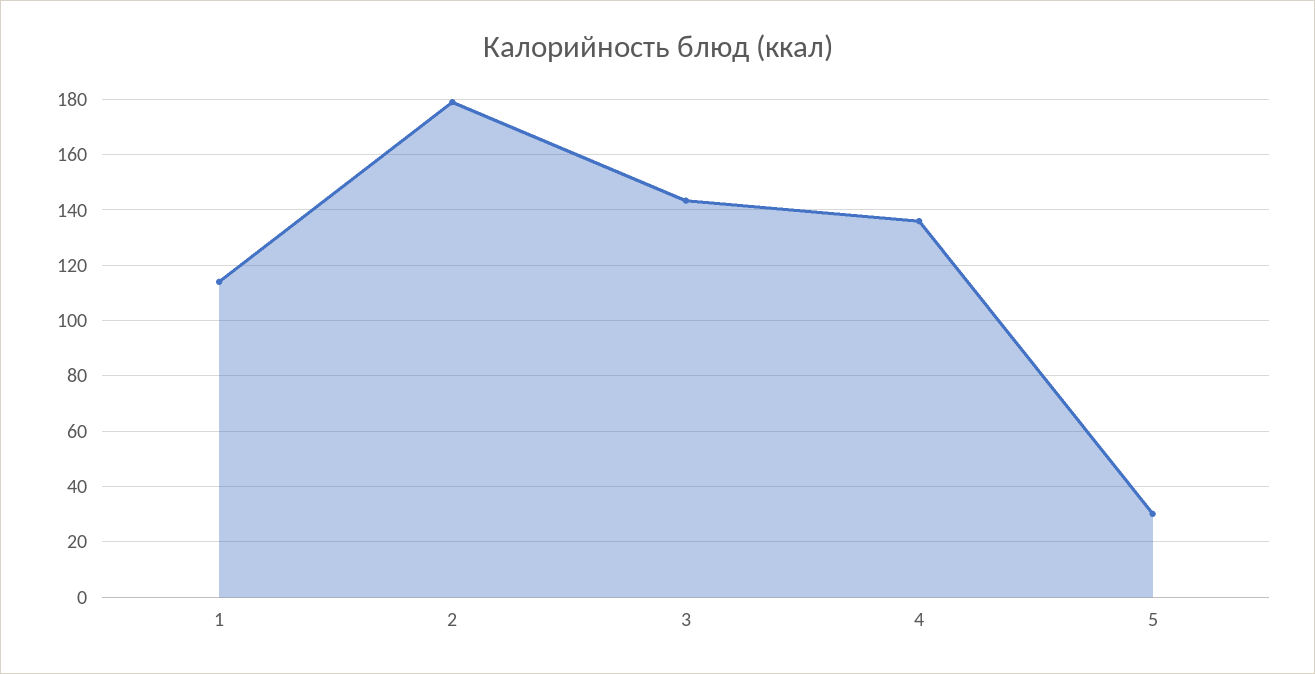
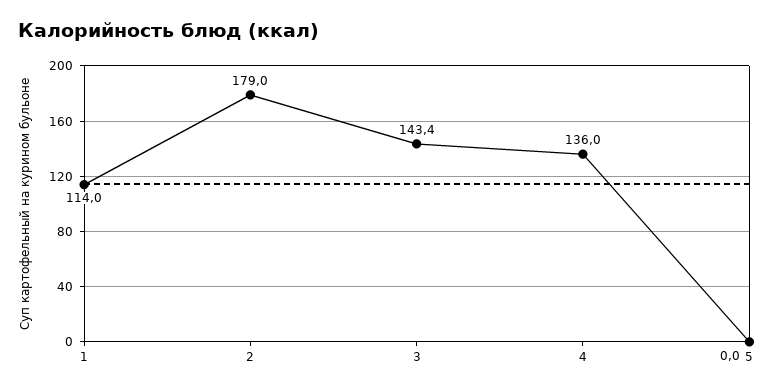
5: 30 -> 0

